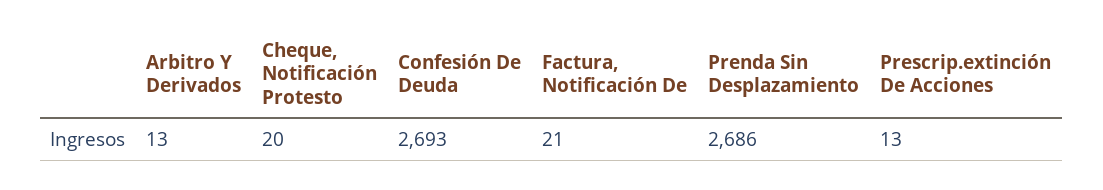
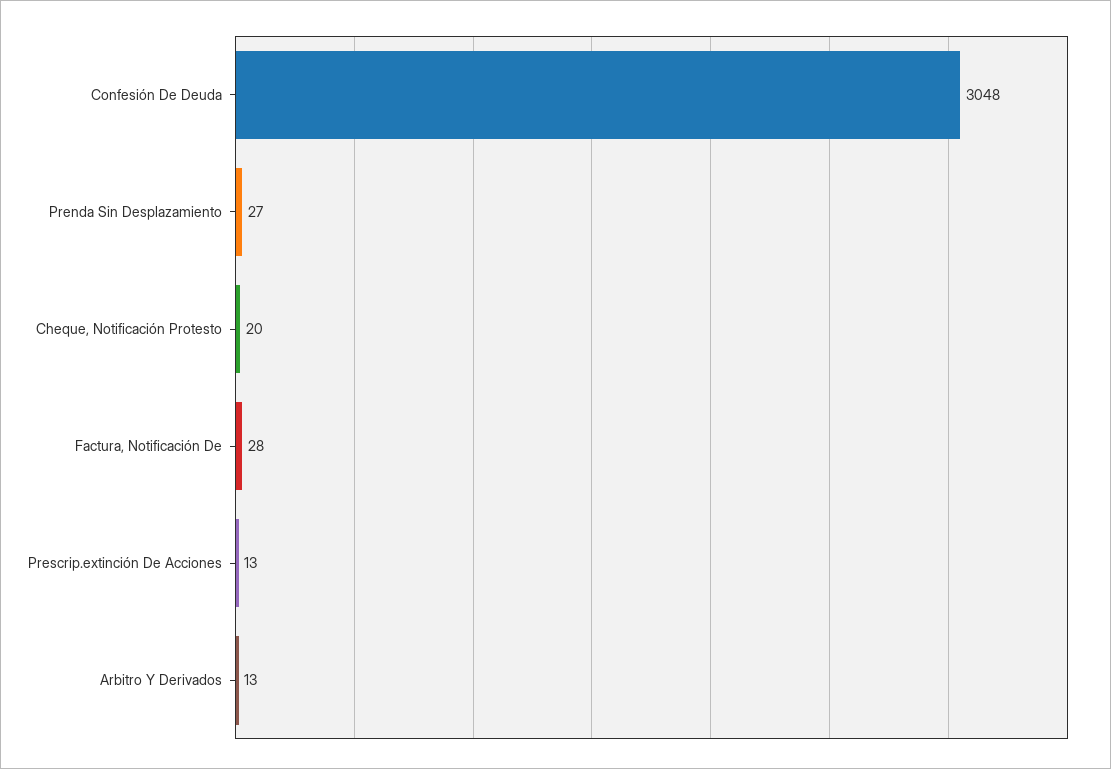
Confesión De Deuda: 2693 -> 3048
Factura, Notificación De: 21 -> 28
Prenda Sin Desplazamiento: 2686 -> 27

